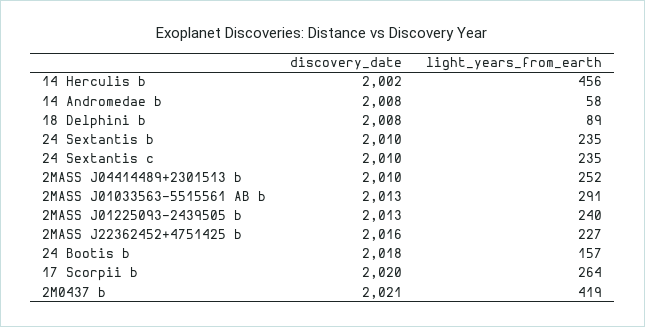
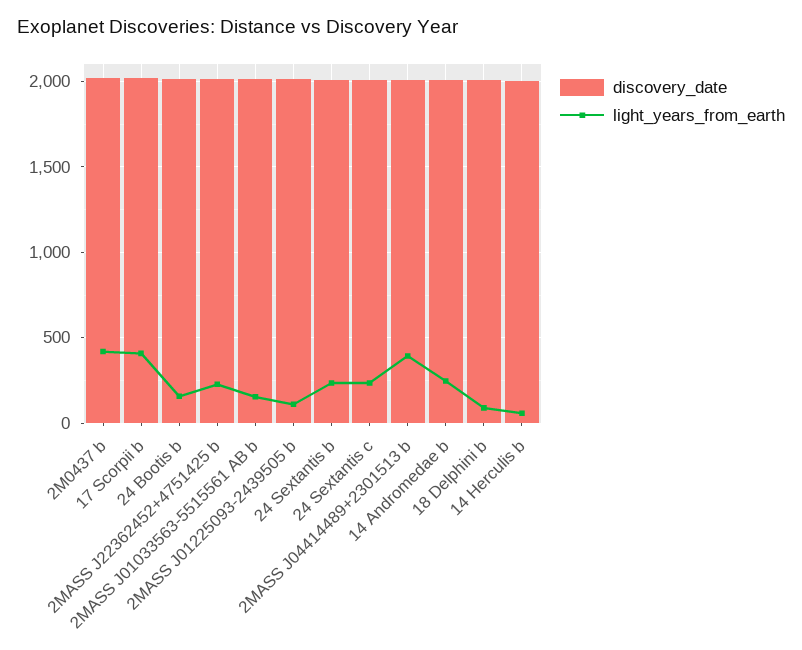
light_years_from_earth, 14 Herculis b: 456 -> 50
light_years_from_earth, 14 Andromedae b: 58 -> 250
light_years_from_earth, 2MASS J04414489+2301513 b: 252 -> 400
light_years_from_earth, 2MASS J01033563-5515561 AB b: 291 -> 150
light_years_from_earth, 2MASS J01225093-2439505 b: 240 -> 100
light_years_from_earth, 17 Scorpii b: 264 -> 400

